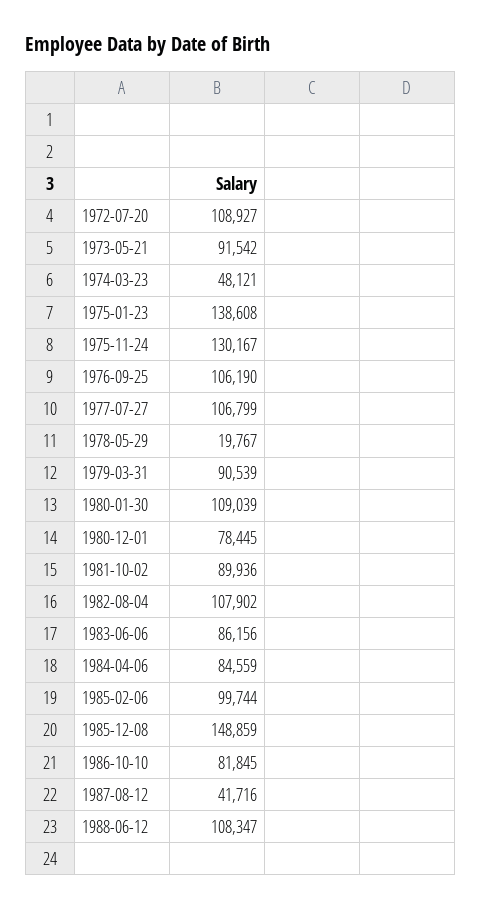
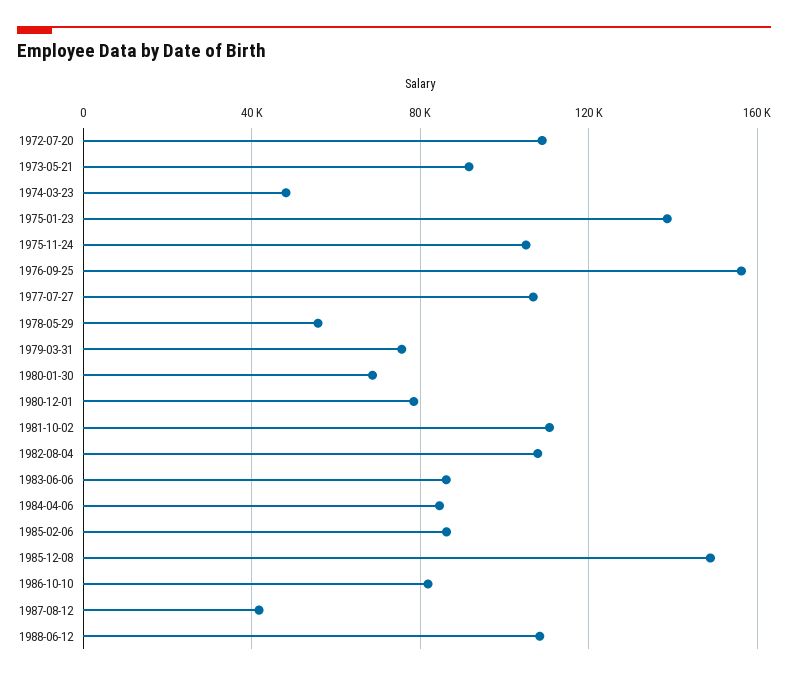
1975-11-24: 130167 -> 105000
1976-09-25: 106190 -> 155000
1978-05-29: 19767 -> 55000
1979-03-31: 90539 -> 75000
1980-01-30: 109039 -> 70000
1981-10-02: 89936 -> 110000
1985-02-06: 99744 -> 85000

